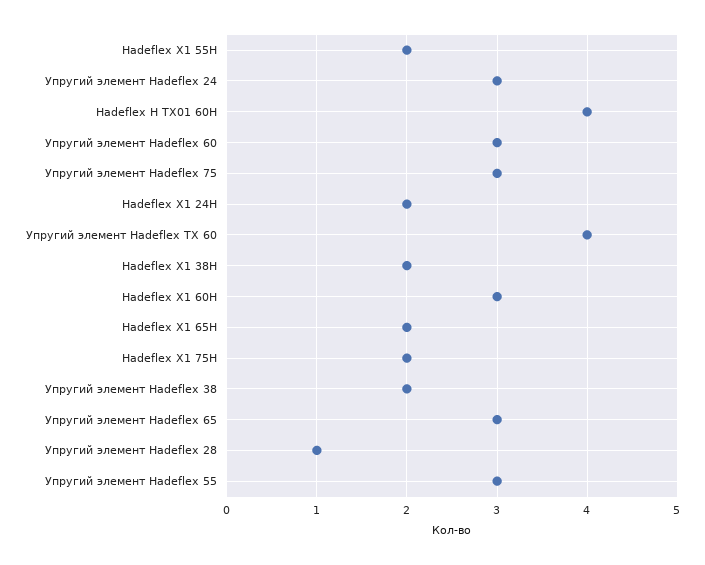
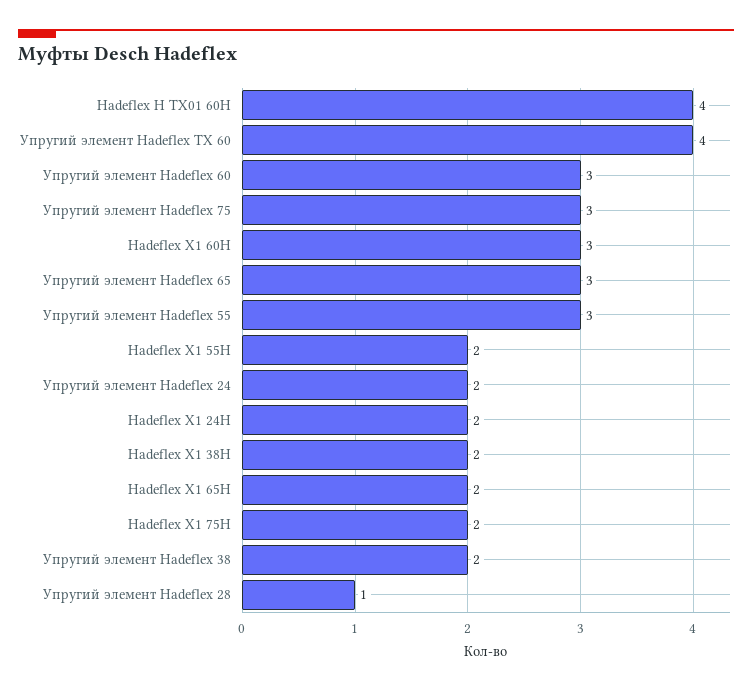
Упругий элемент Hadeflex 24: 3 -> 2

